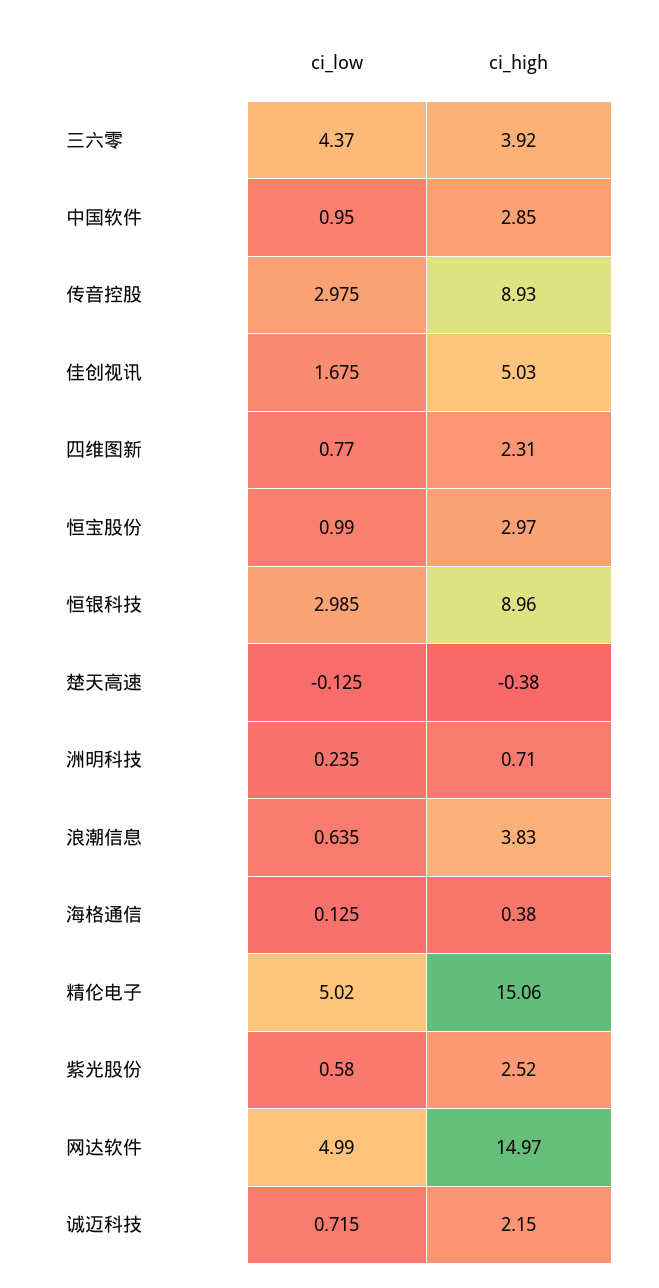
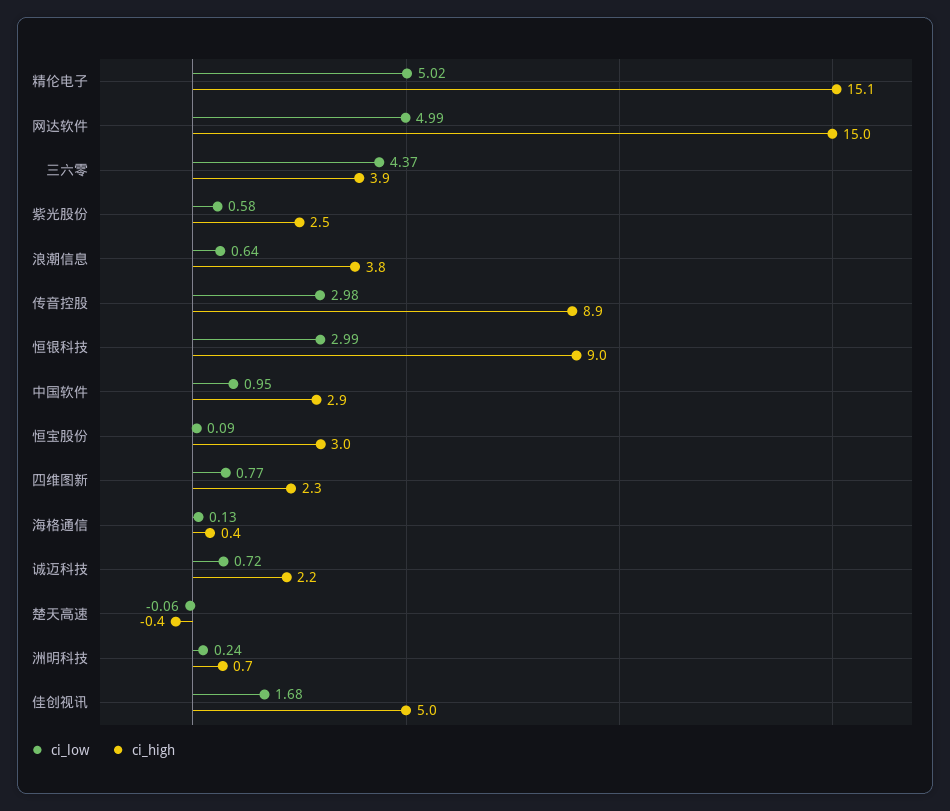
ci_low, 恒宝股份: 0.99 -> 0.09
ci_low, 楚天高速: -0.125 -> -0.06

